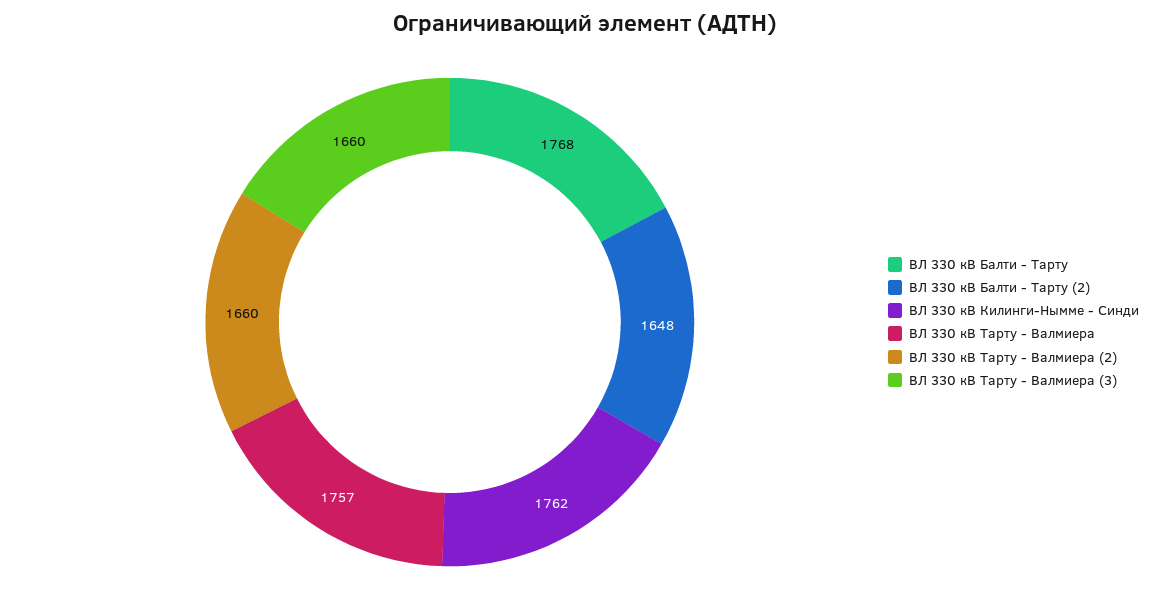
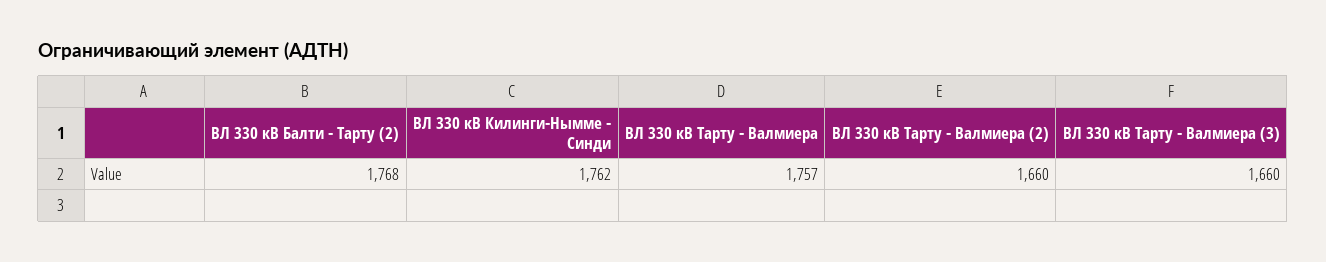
ВЛ 330 кВ Балти - Тарту: 1768 -> none
ВЛ 330 кВ Балти - Тарту (2): 1648 -> 1768

